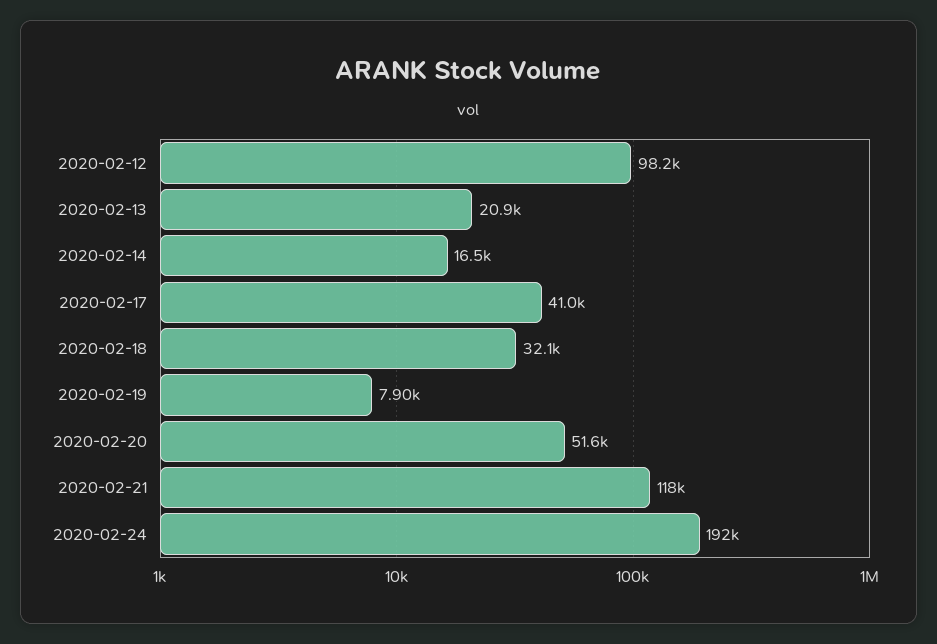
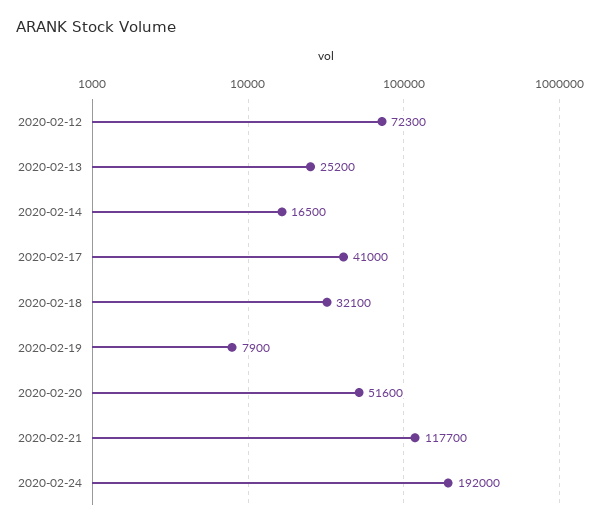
2020-02-12: 98200 -> 72300
2020-02-13: 20900 -> 25200

